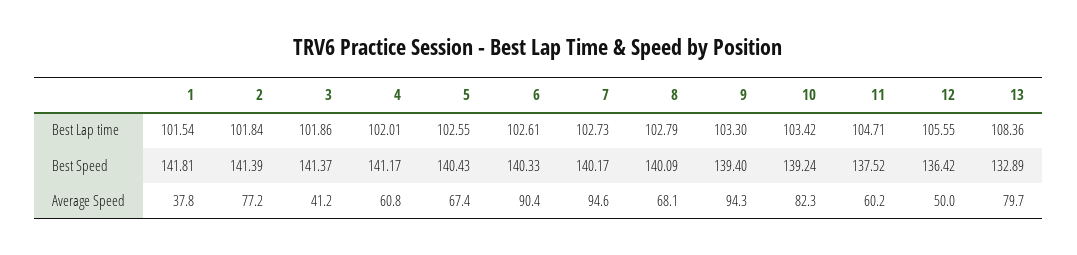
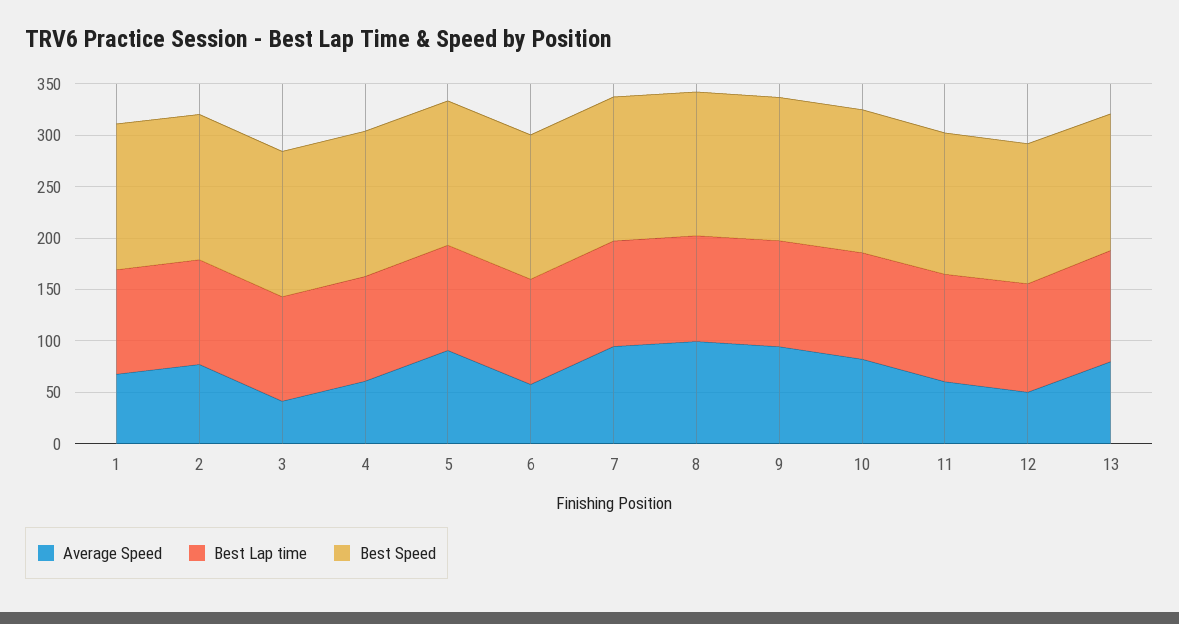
Average Speed, 1: 37.8 -> 70
Average Speed, 5: 67.4 -> 90
Average Speed, 6: 90.4 -> 60
Average Speed, 8: 68.1 -> 100

